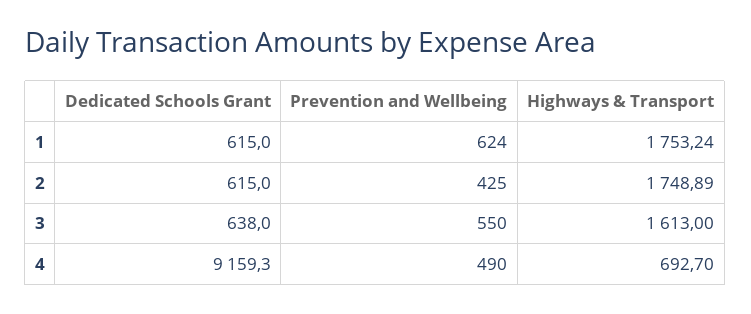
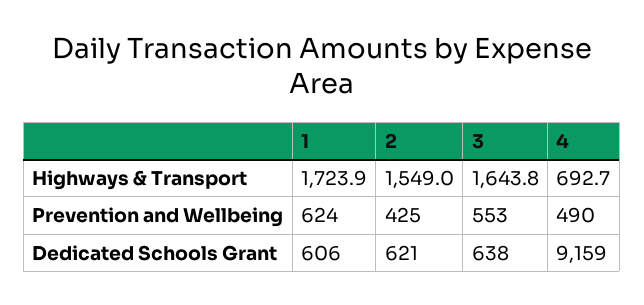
Dedicated Schools Grant, 1: 615 -> 606
Highways & Transport, 1: 1753.24 -> 1723.9
Dedicated Schools Grant, 2: 615 -> 621
Highways & Transport, 2: 1748.89 -> 1549
Prevention and Wellbeing, 3: 550 -> 553
Highways & Transport, 3: 1613 -> 1643.8

